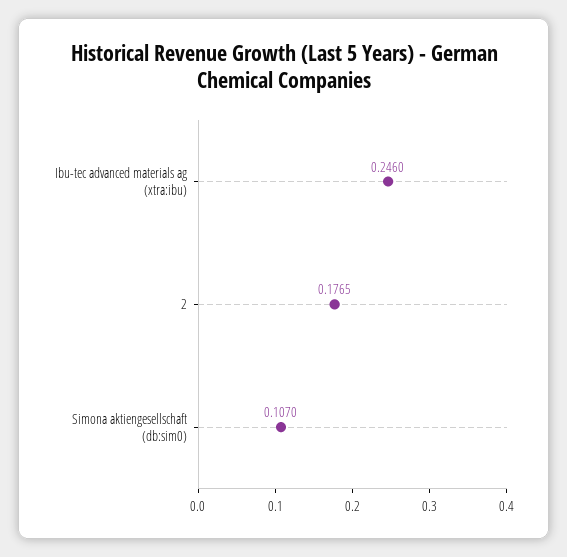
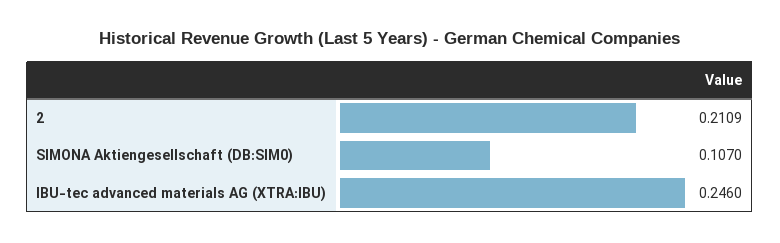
2: 0.1765 -> 0.2109

